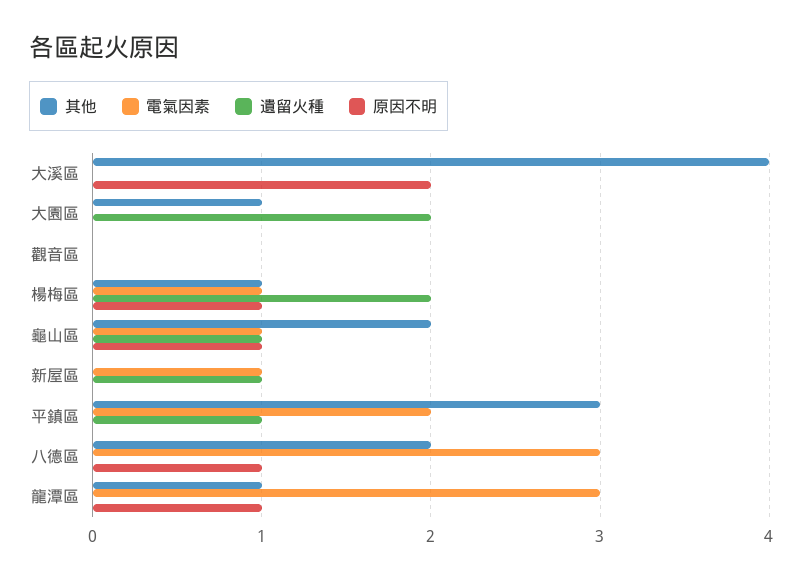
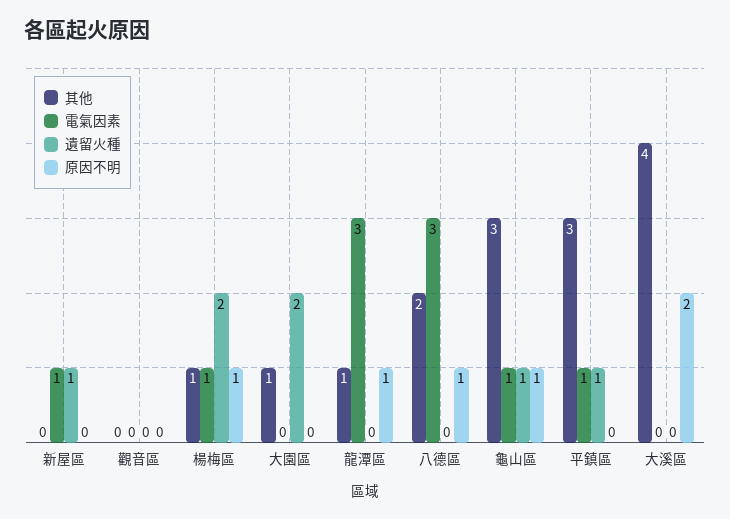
其他, 龜山區: 2 -> 3
電氣因素, 平鎮區: 2 -> 1

